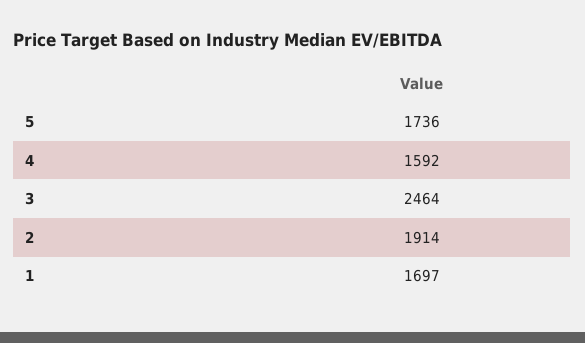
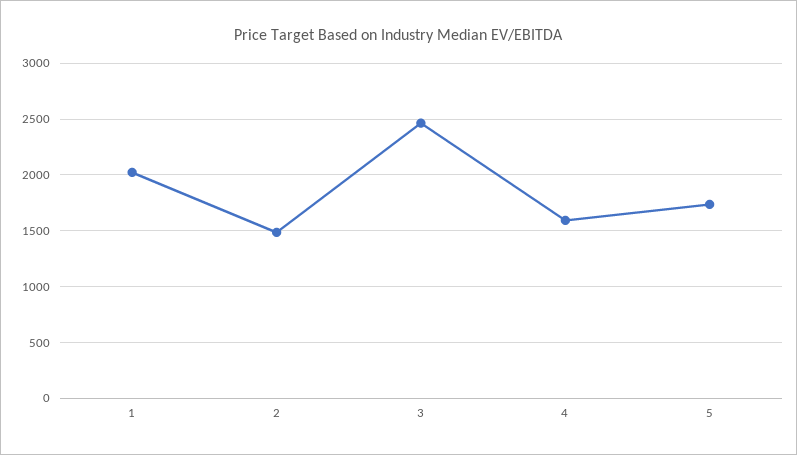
2: 1914 -> 1500
1: 1697 -> 2000

